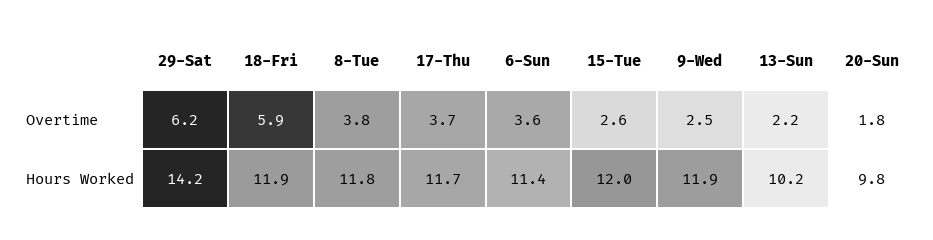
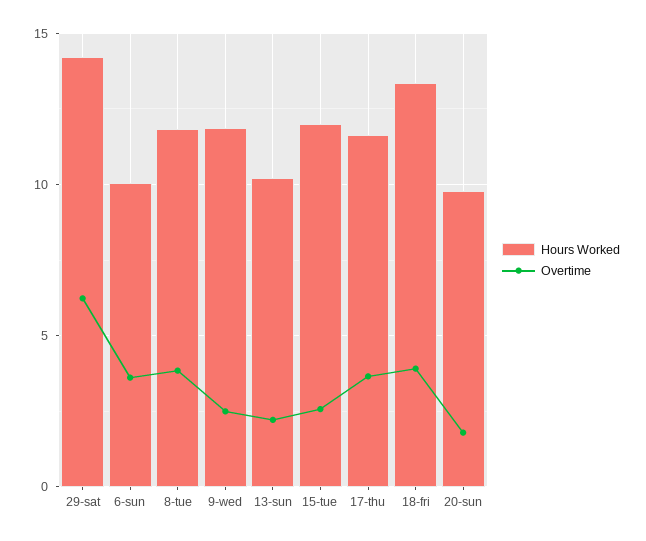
Overtime, 18-Fri: 5.9 -> 4
Hours Worked, 18-Fri: 11.9 -> 13.5
Hours Worked, 6-Sun: 11.4 -> 10

